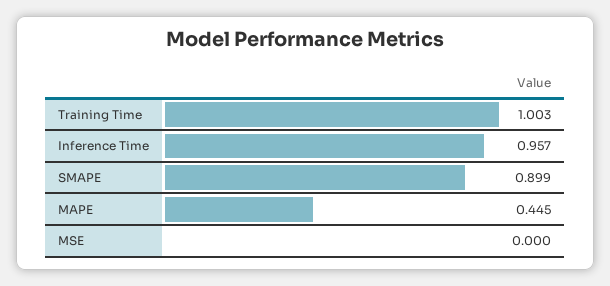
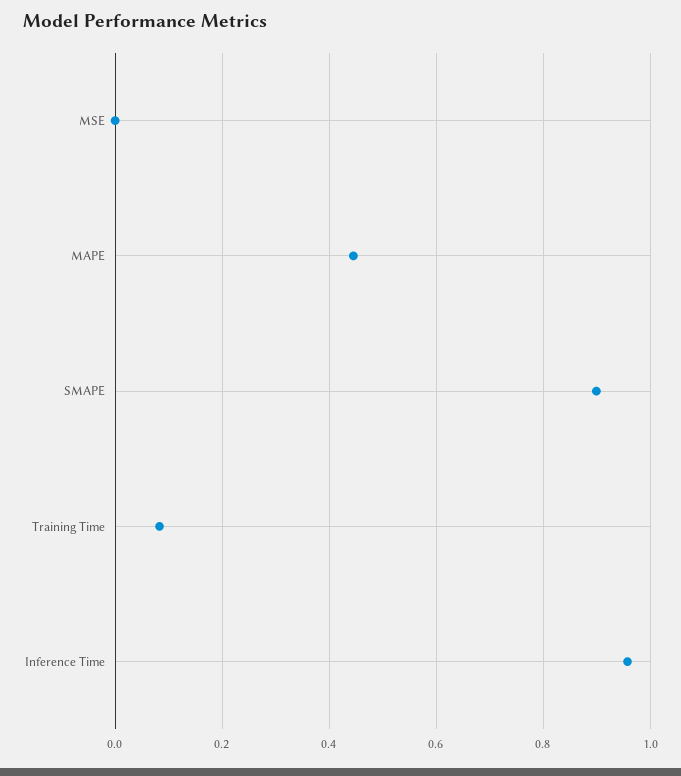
Training Time: 1.003 -> 0.08

